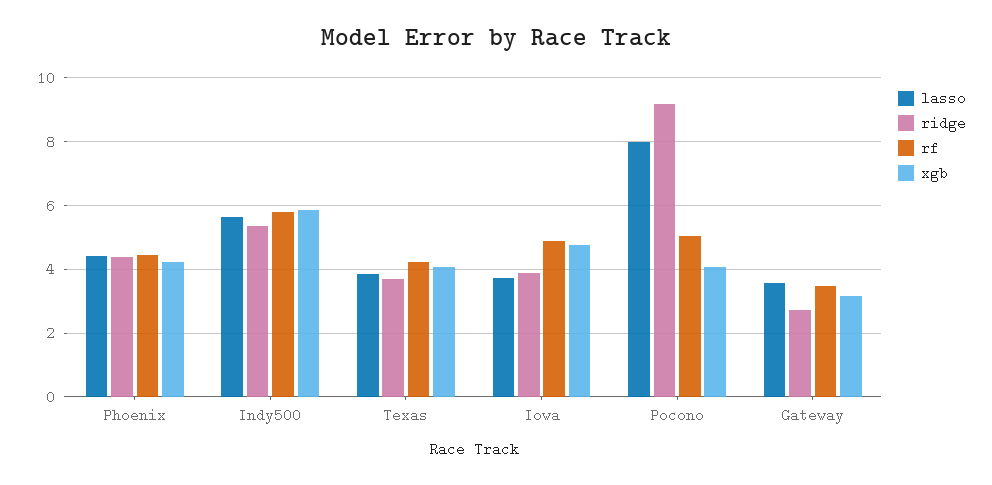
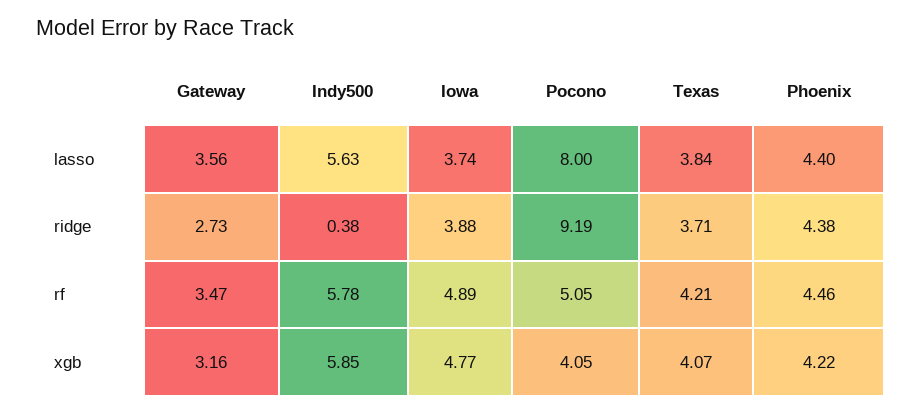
ridge, Indy500: 5.4 -> 0.38

